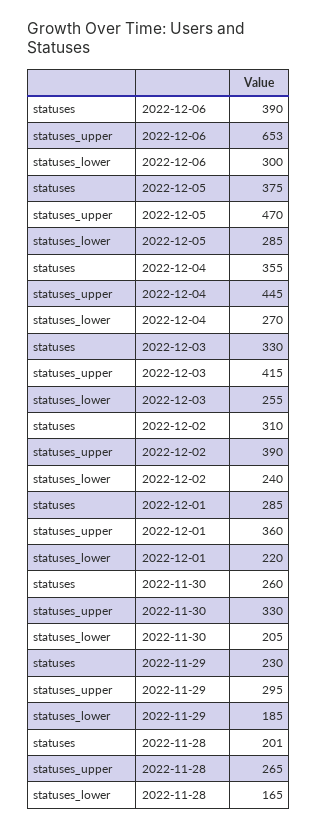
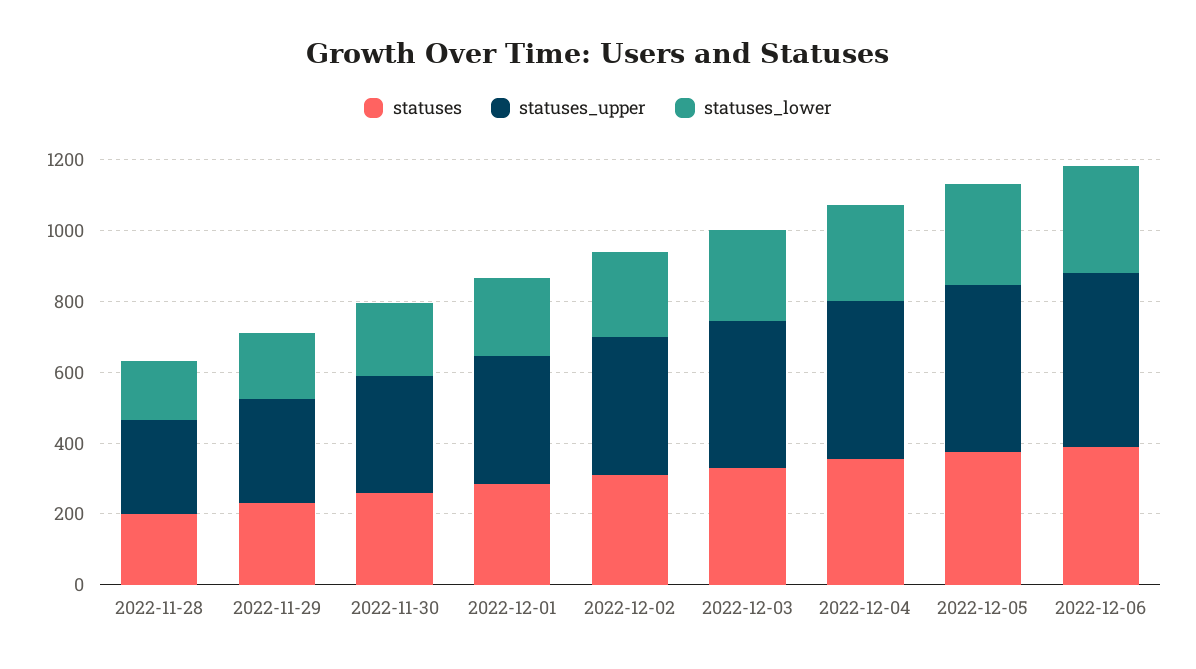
statuses_upper, 2022-12-06: 653 -> 500

